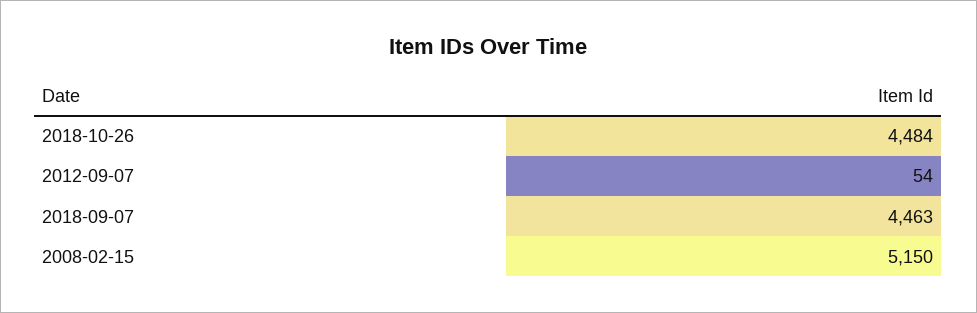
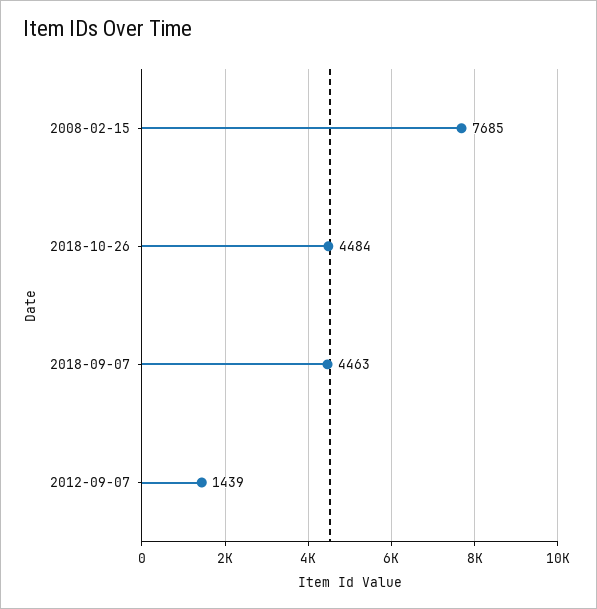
2012-09-07: 54 -> 1439
2008-02-15: 5150 -> 7685

